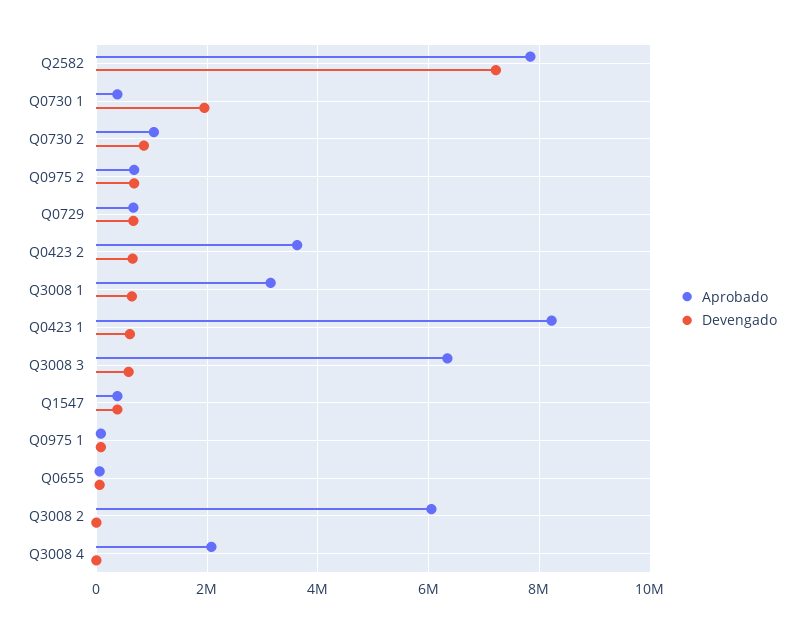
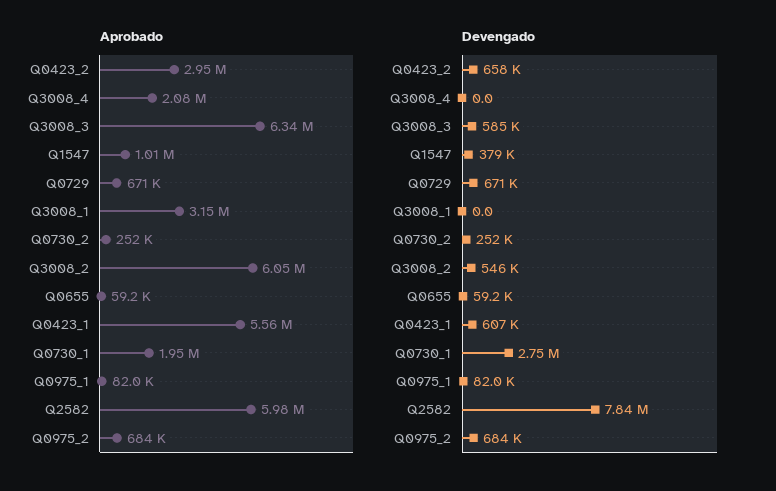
Aprobado, Q2582: 7800000 -> 5980000
Devengado, Q2582: 7200000 -> 7840000
Aprobado, Q0730 1: 400000 -> 1950000
Devengado, Q0730 1: 2000000 -> 2750000
Aprobado, Q0730 2: 1000000 -> 252000
Devengado, Q0730 2: 800000 -> 252000
Aprobado, Q0423 2: 3600000 -> 2950000
Devengado, Q3008 1: 600000 -> 0
Aprobado, Q0423 1: 8200000 -> 5560000
Aprobado, Q1547: 400000 -> 1010000
Devengado, Q3008 2: 0 -> 546000

